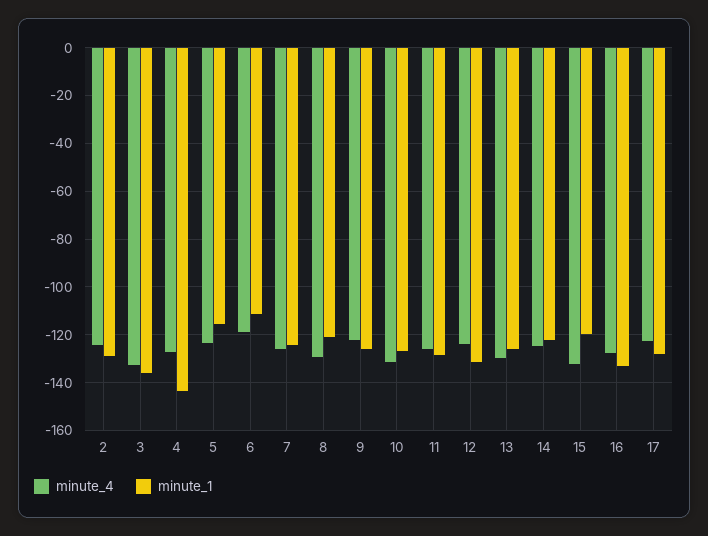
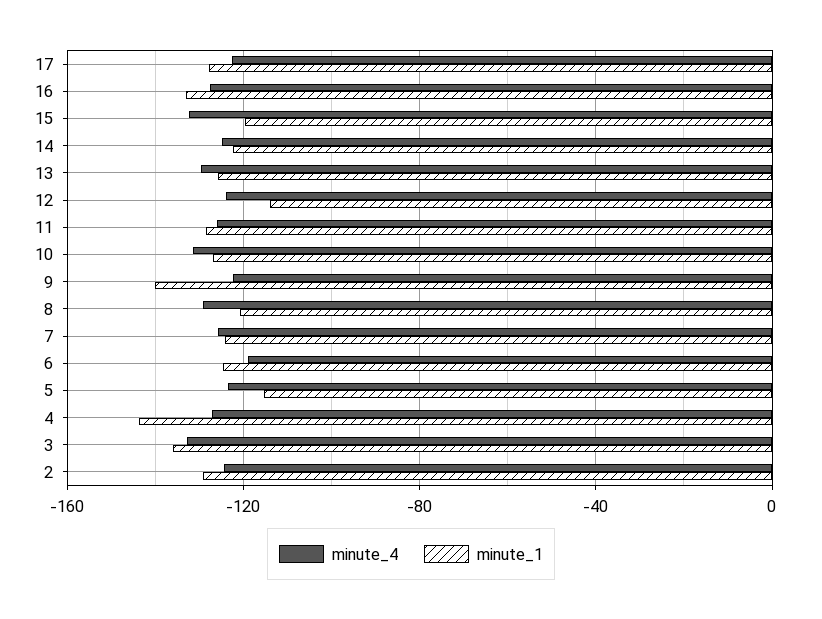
minute_1, 6: -110 -> -125
minute_1, 9: -125 -> -140
minute_1, 12: -130 -> -115

